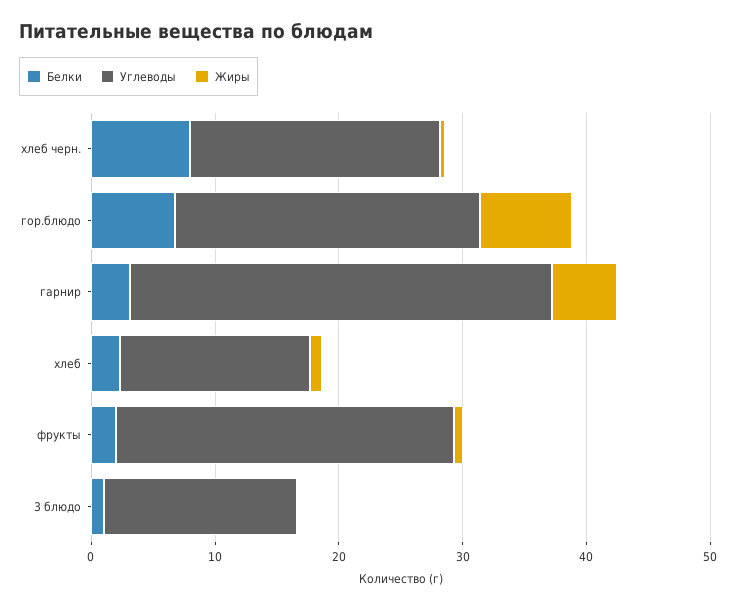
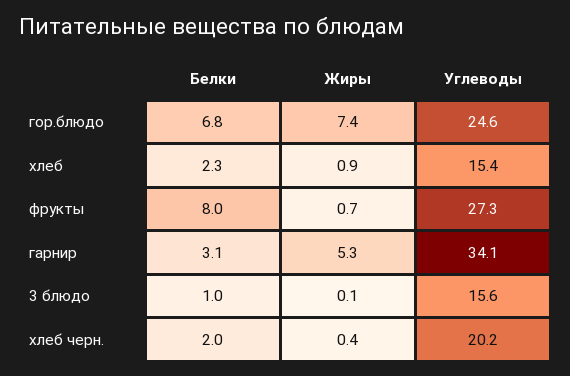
Белки, хлеб черн.: 8 -> 2
Белки, фрукты: 2 -> 8

